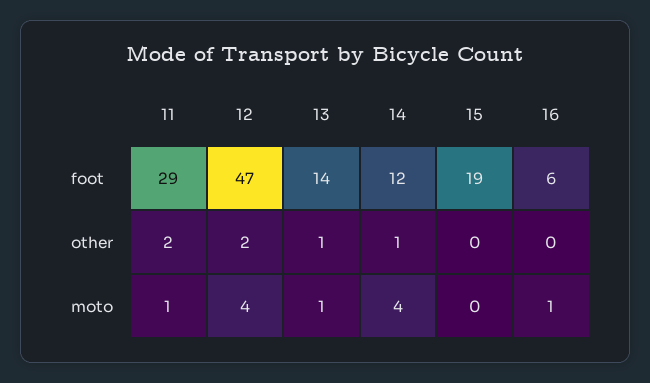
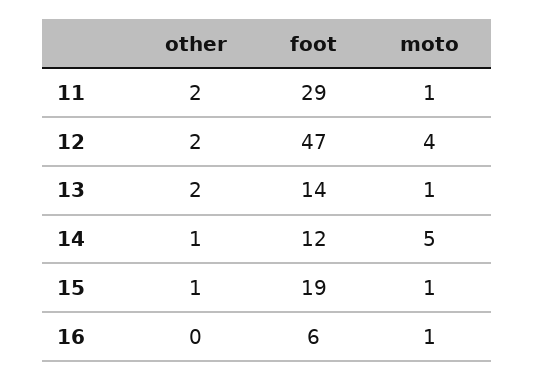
13, other: 1 -> 2
15, other: 0 -> 1
14, moto: 4 -> 5
15, moto: 0 -> 1

